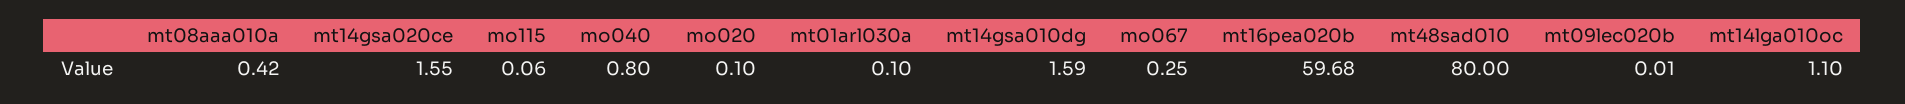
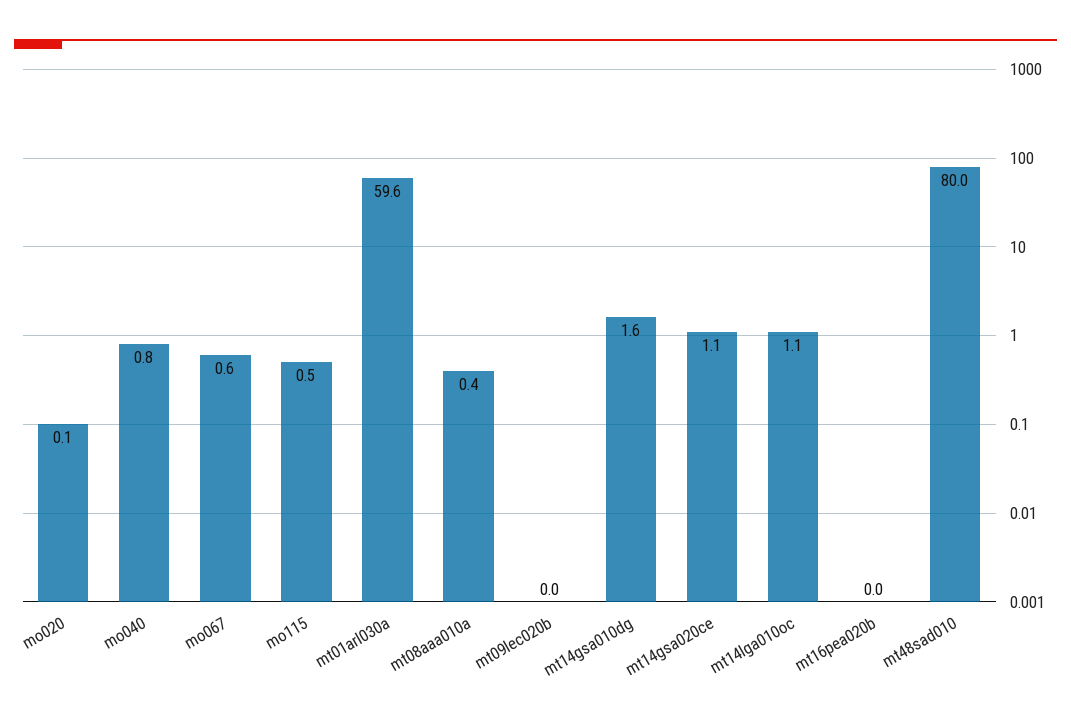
mt14gsa020ce: 1.55 -> 1.1
mo115: 0.06 -> 0.5
mt01arl030a: 0.1 -> 59.6
mo067: 0.25 -> 0.6
mt16pea020b: 59.68 -> 0

